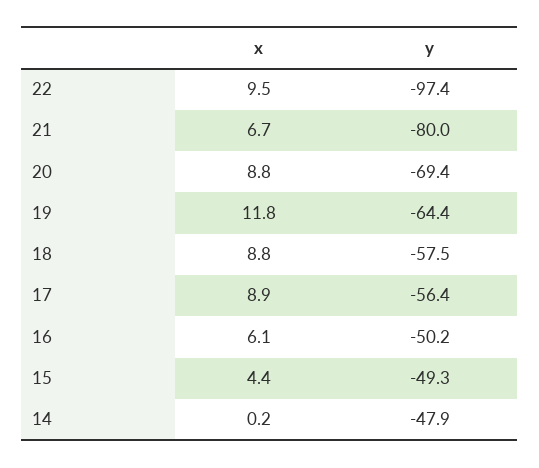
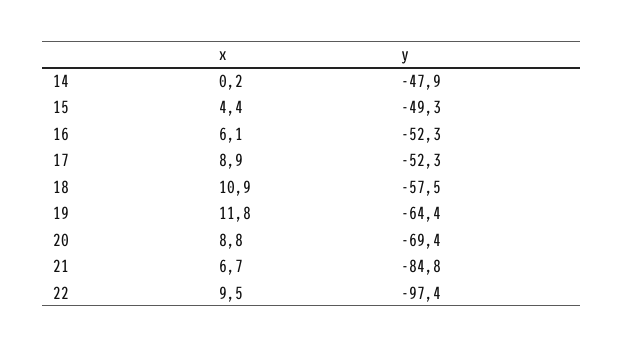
y, 21: -80 -> -84.8
x, 18: 8.8 -> 10.9
y, 17: -56.4 -> -52.3
y, 16: -50.2 -> -52.3

